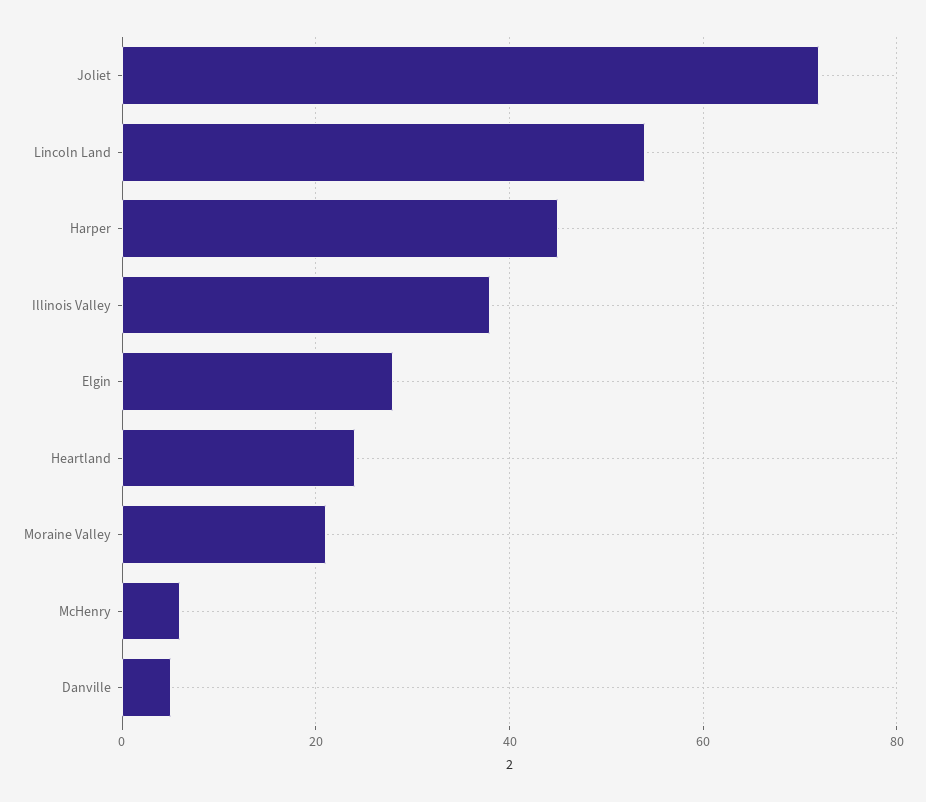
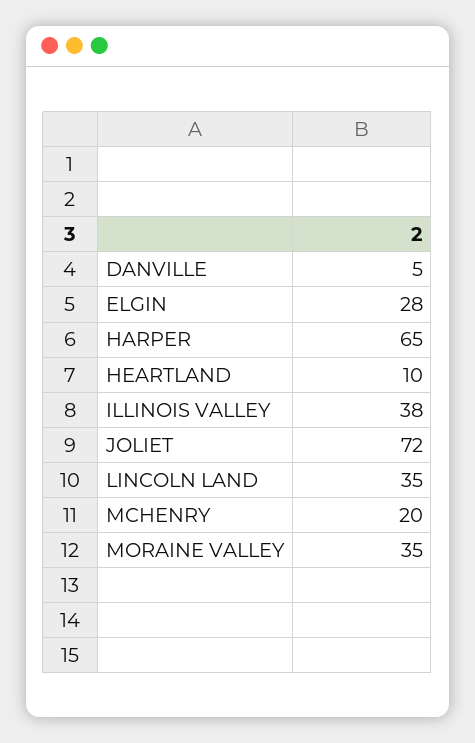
Lincoln Land: 55 -> 35
Harper: 45 -> 65
Heartland: 25 -> 10
Moraine Valley: 20 -> 35
McHenry: 5 -> 20

